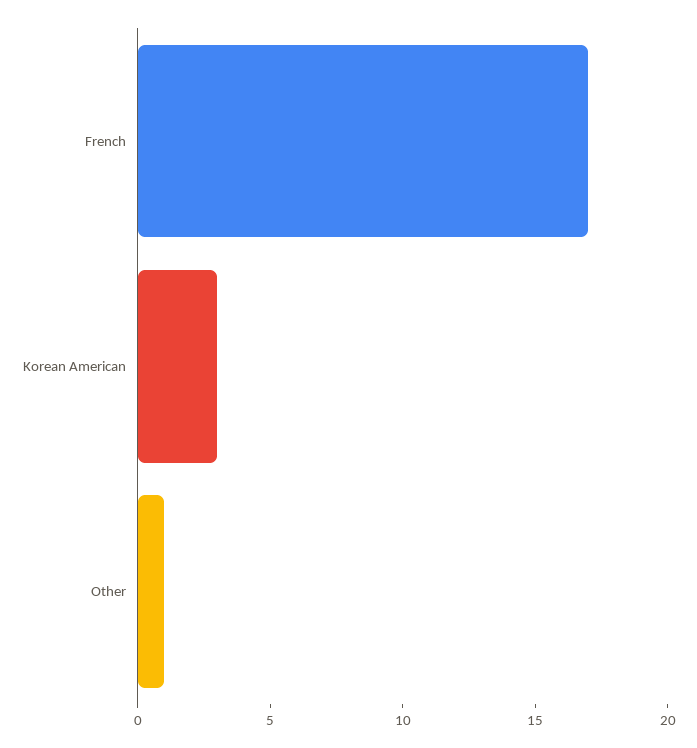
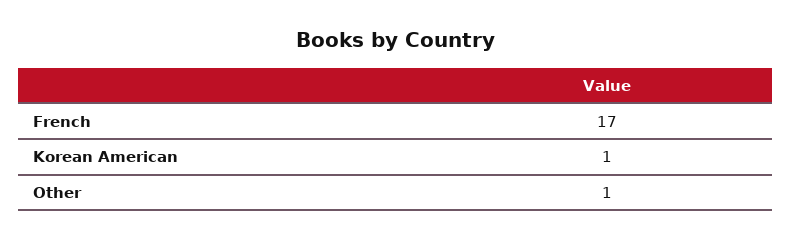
Korean American: 3 -> 1

